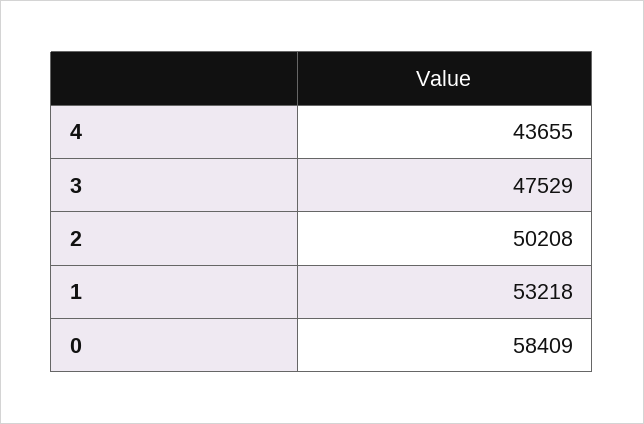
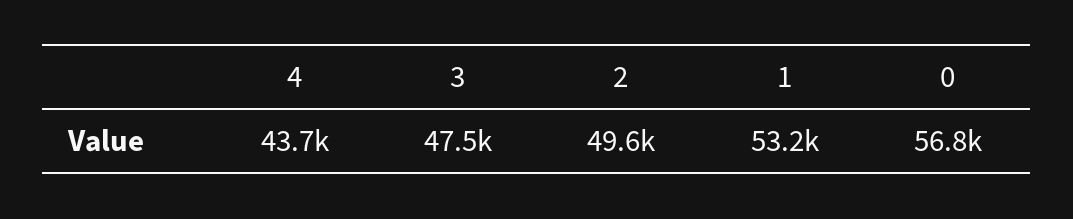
2: 50208 -> 49600
0: 58409 -> 56800

